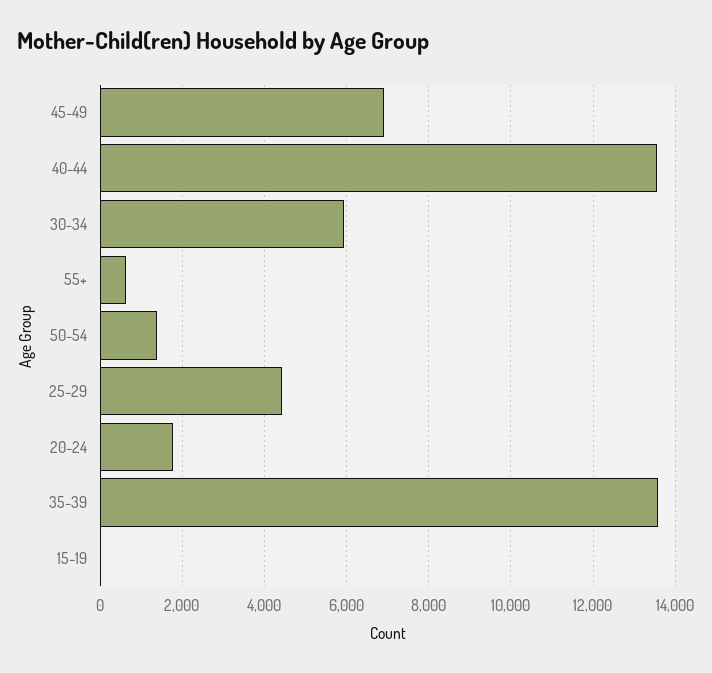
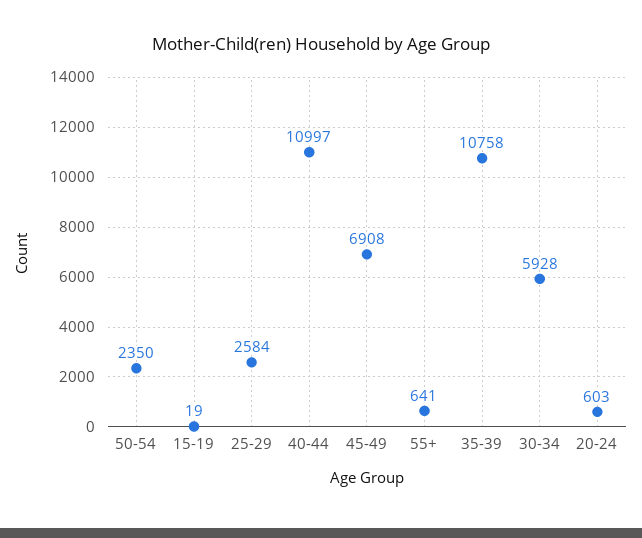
40-44: 13600 -> 10997
50-54: 1400 -> 2350
25-29: 4400 -> 2584
20-24: 1800 -> 603
35-39: 13600 -> 10758

